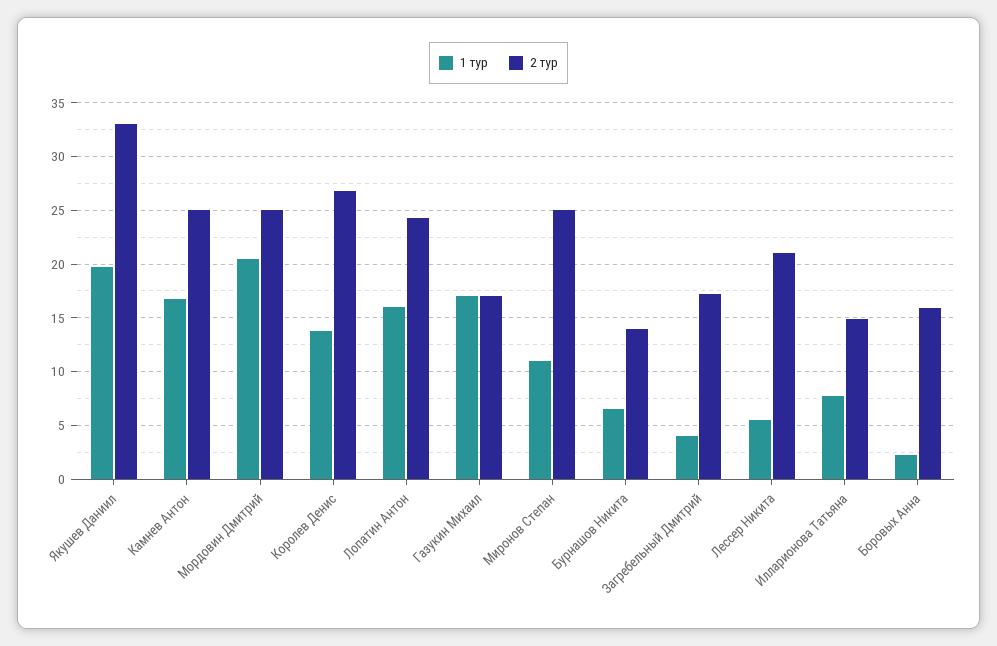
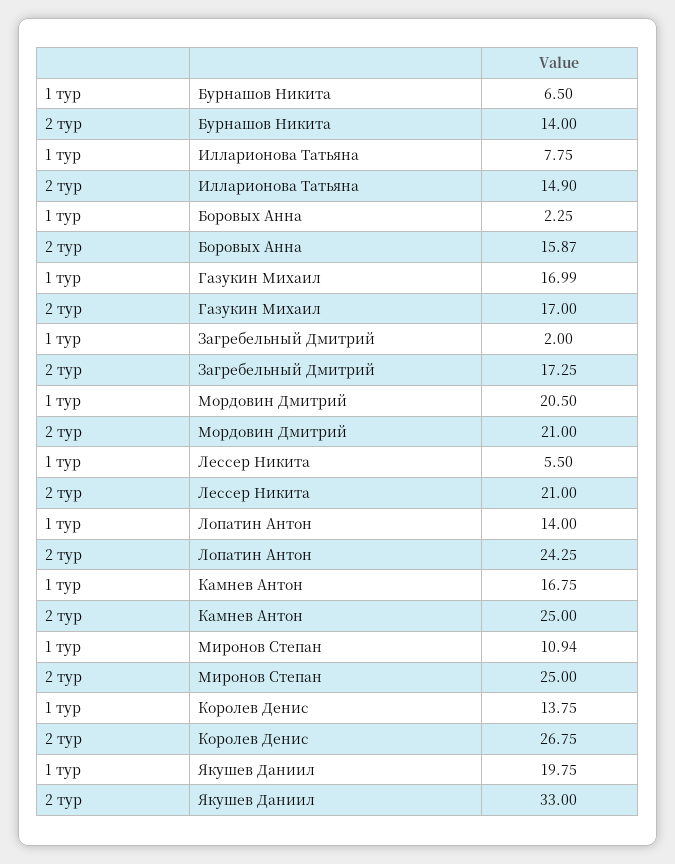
2 тур, Мордовин Дмитрий: 25 -> 21
1 тур, Лопатин Антон: 16 -> 14
1 тур, Загребельный Дмитрий: 4 -> 2

